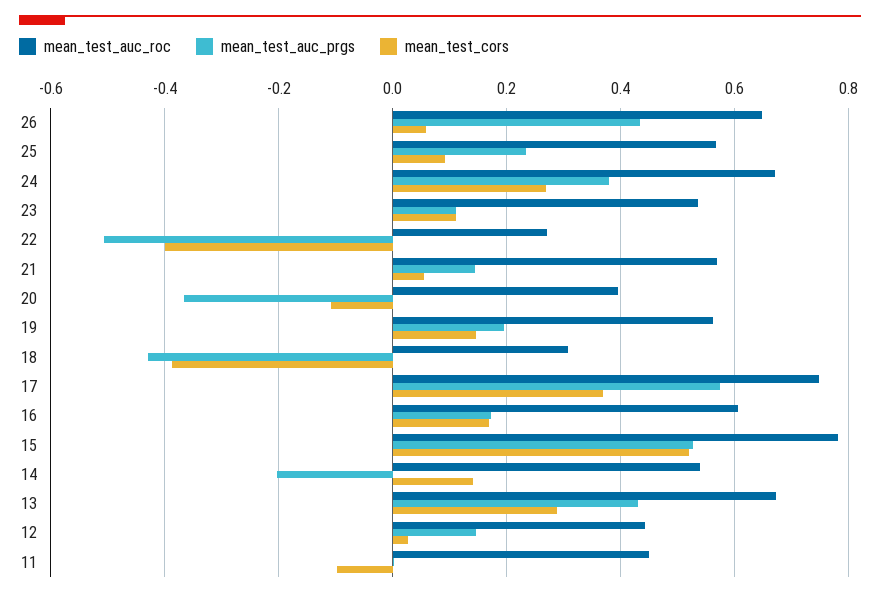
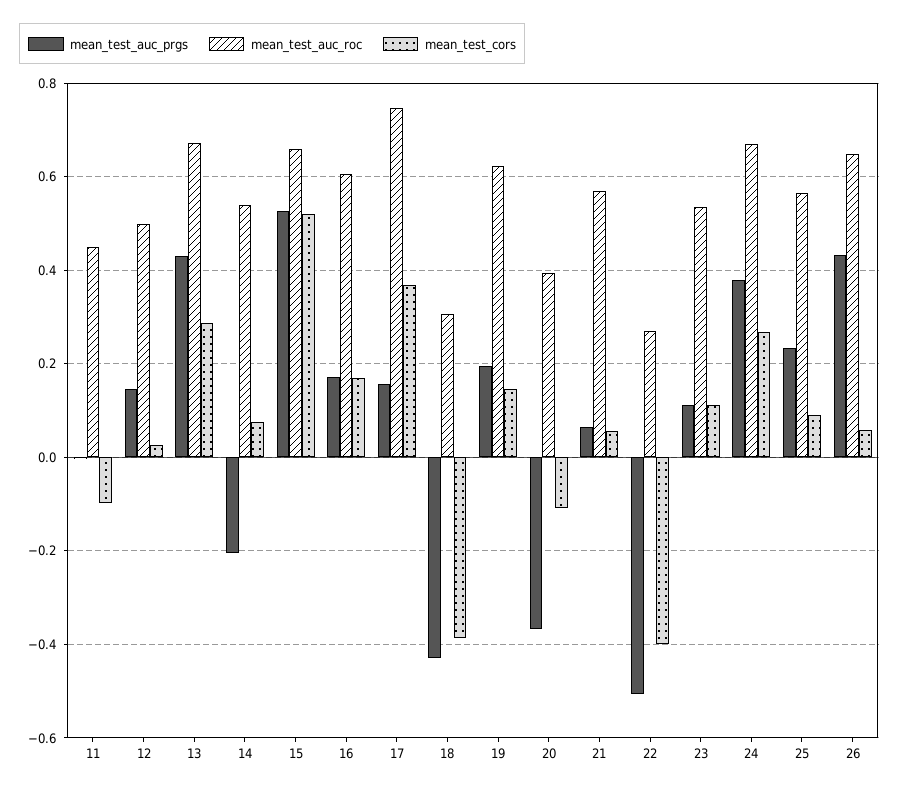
mean_test_auc_prgs, 21: 0.14 -> 0.06
mean_test_auc_roc, 19: 0.56 -> 0.62
mean_test_auc_prgs, 17: 0.58 -> 0.16
mean_test_auc_roc, 15: 0.78 -> 0.66
mean_test_cors, 14: 0.14 -> 0.08
mean_test_auc_roc, 12: 0.44 -> 0.5

